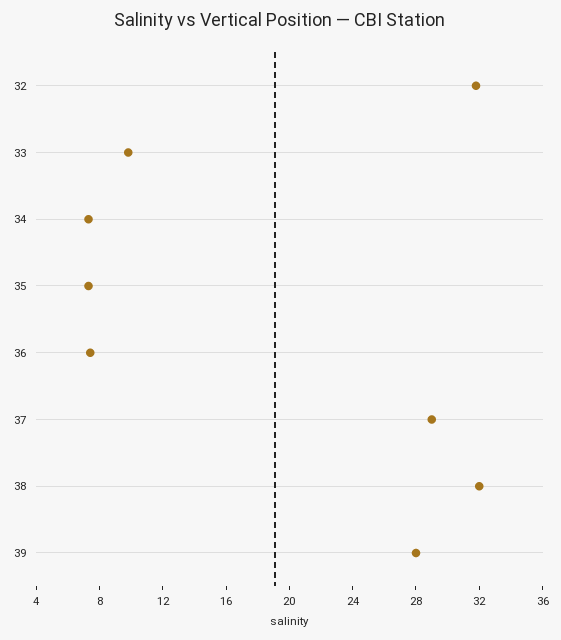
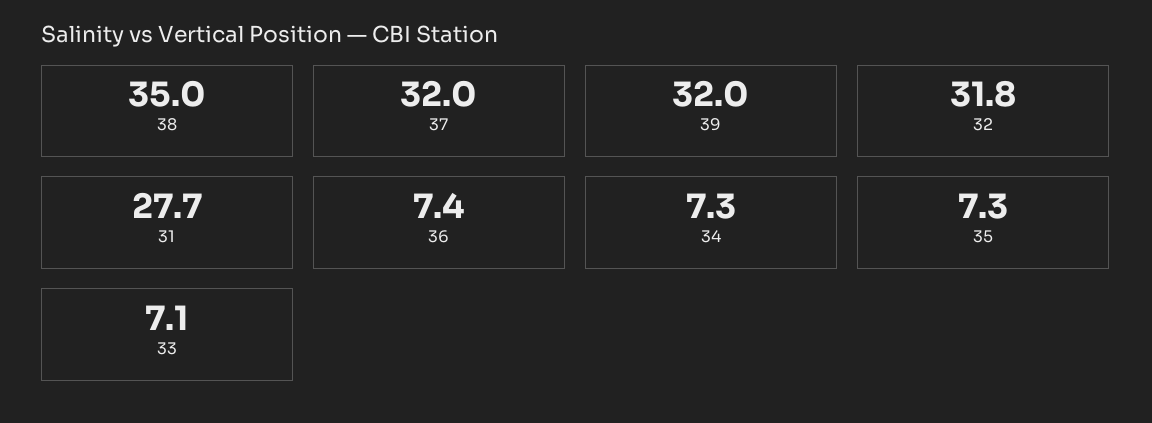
33: 10 -> 7.1
37: 29 -> 32
38: 32 -> 35
39: 28 -> 32
31: none -> 27.7

